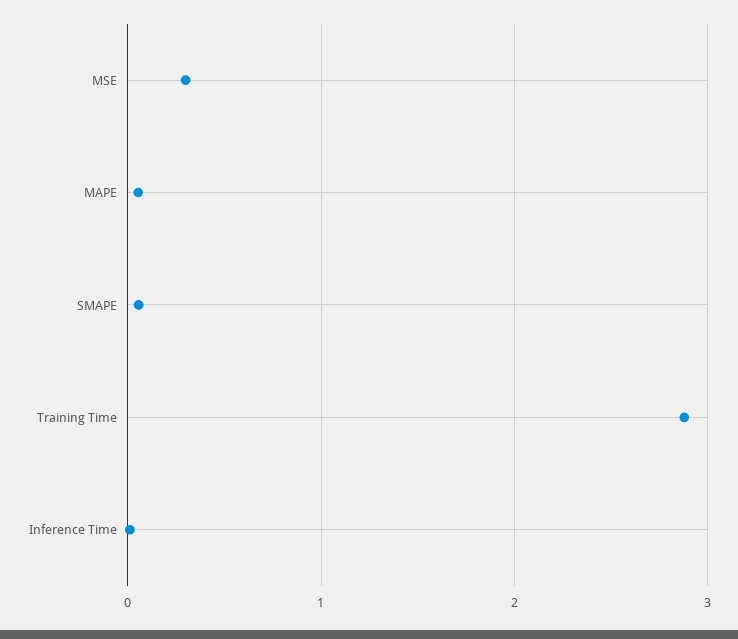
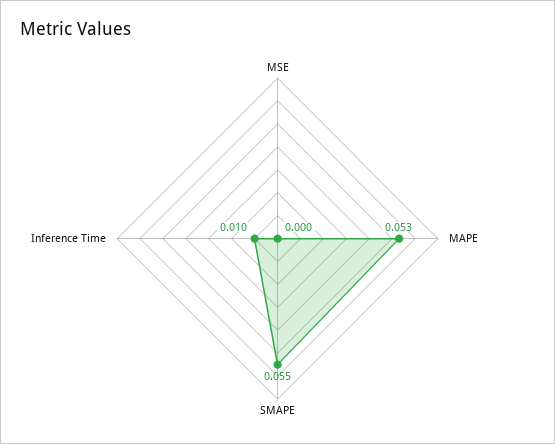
MSE: 0.3 -> 0
Training Time: 2.9 -> none

